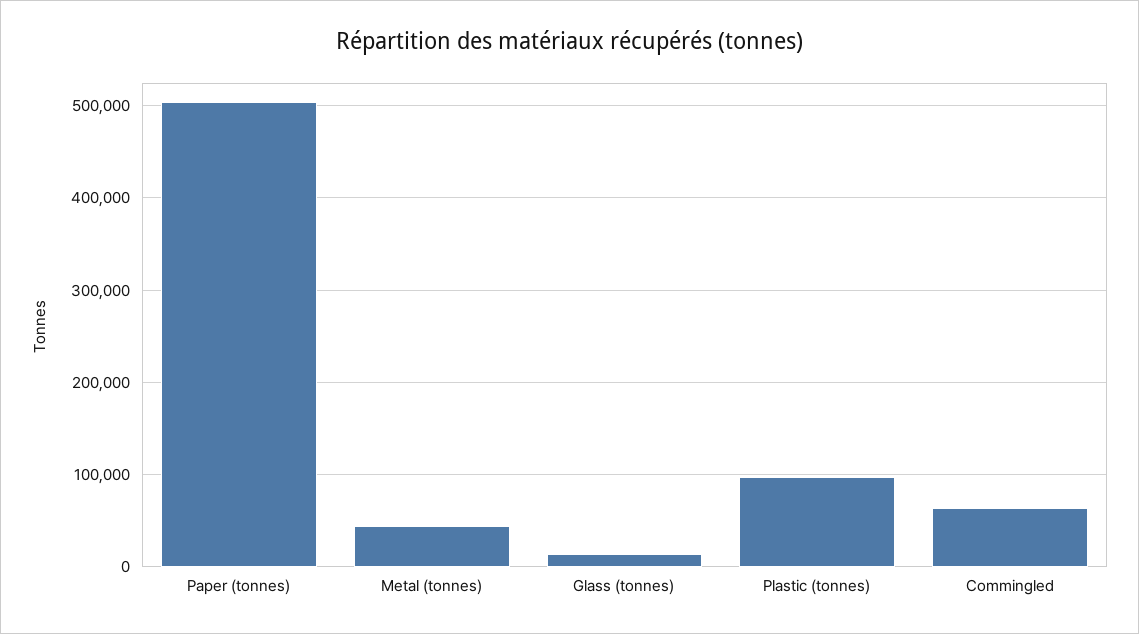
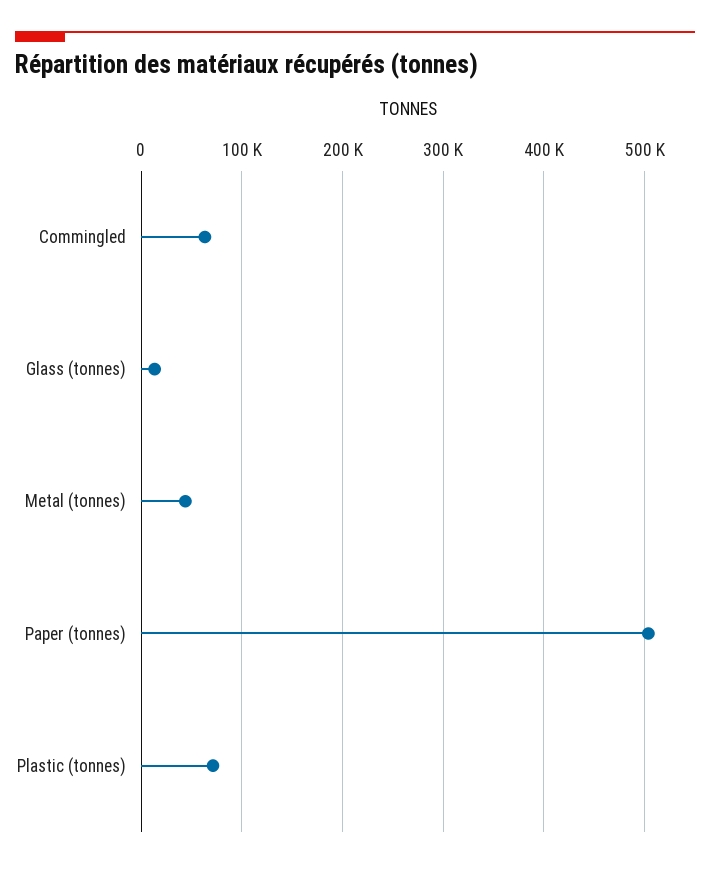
Plastic (tonnes): 100000 -> 70000

